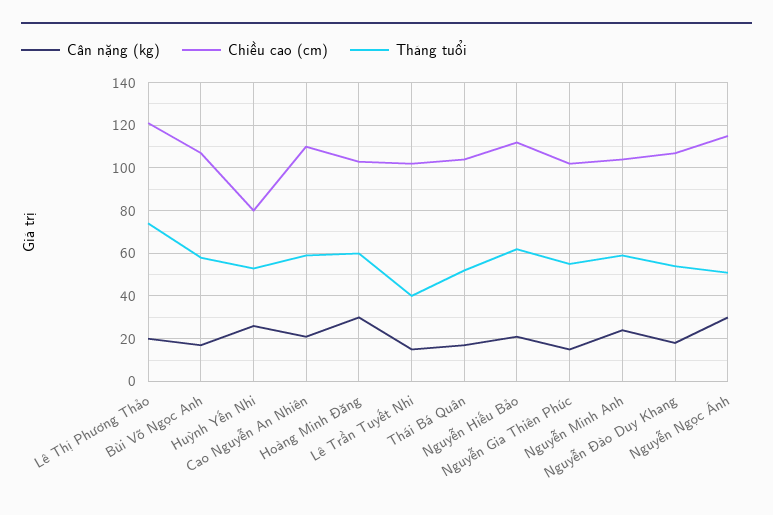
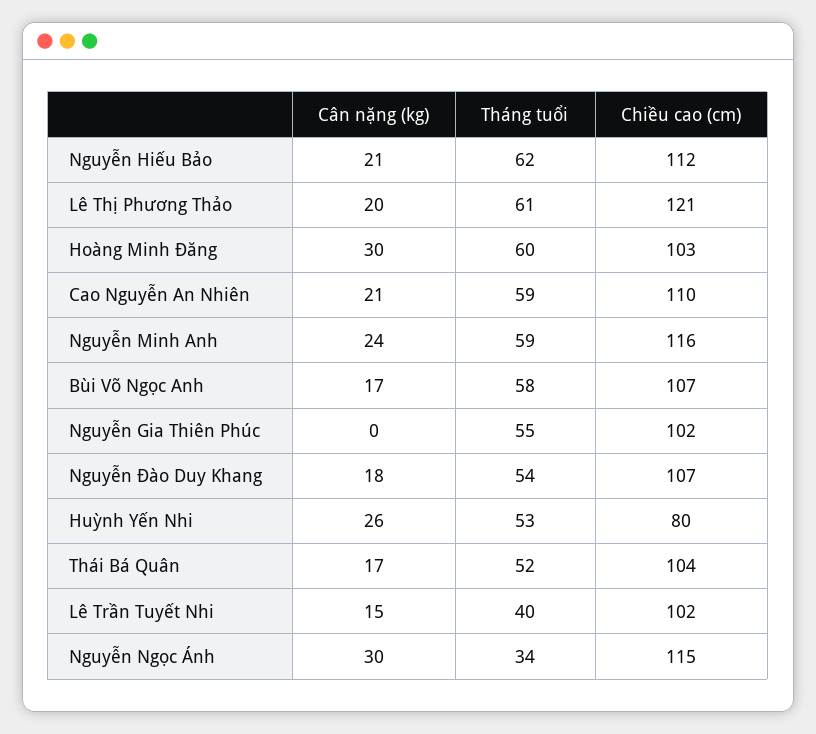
Tháng tuổi, Lê Thị Phương Thảo: 75 -> 61
Cân nặng (kg), Nguyễn Gia Thiên Phúc: 15 -> 0
Chiều cao (cm), Nguyễn Minh Anh: 105 -> 116
Tháng tuổi, Nguyễn Ngọc Ánh: 50 -> 34

